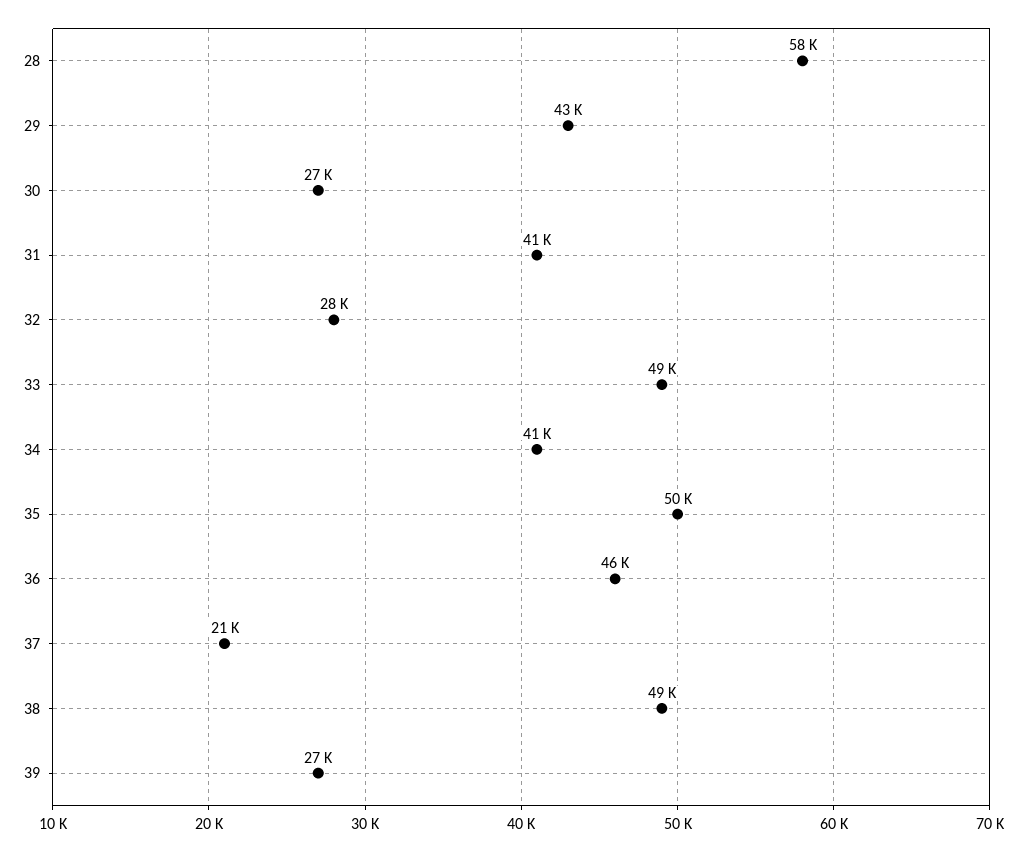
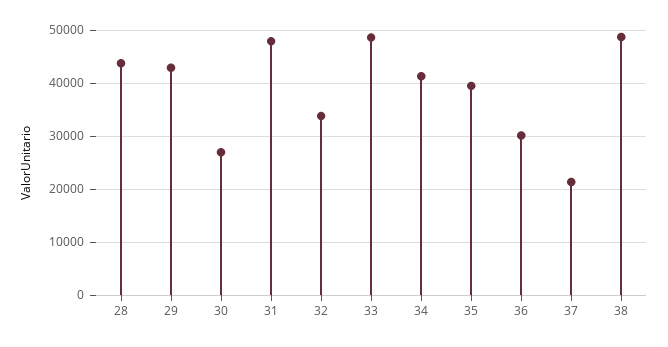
28: 58000 -> 44000
31: 41000 -> 48000
32: 28000 -> 34000
35: 50000 -> 40000
36: 46000 -> 30000
39: 27000 -> none

